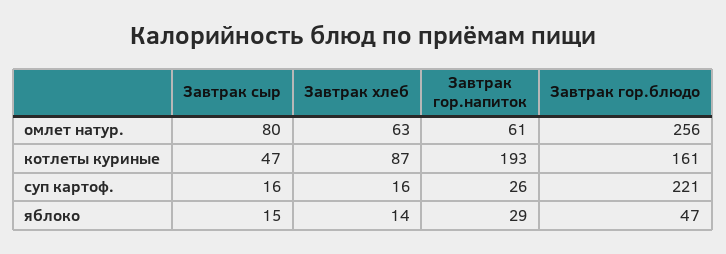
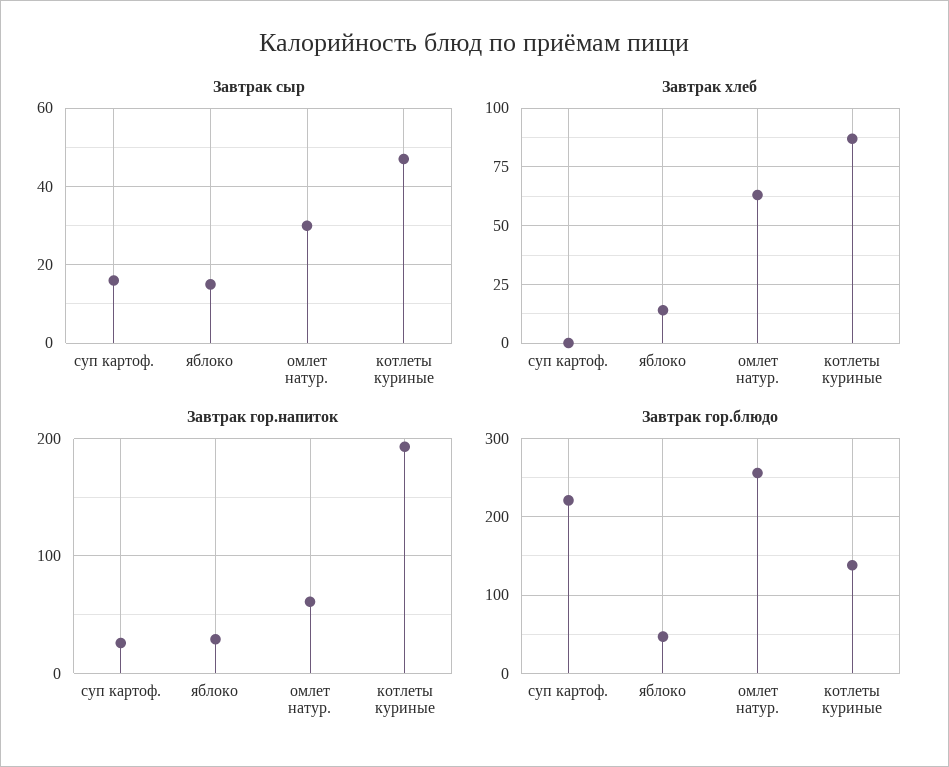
Завтрак сыр, омлет натур.: 80 -> 30
Завтрак гор.блюдо, котлеты куриные: 161 -> 140
Завтрак хлеб, суп картоф.: 16 -> 0

